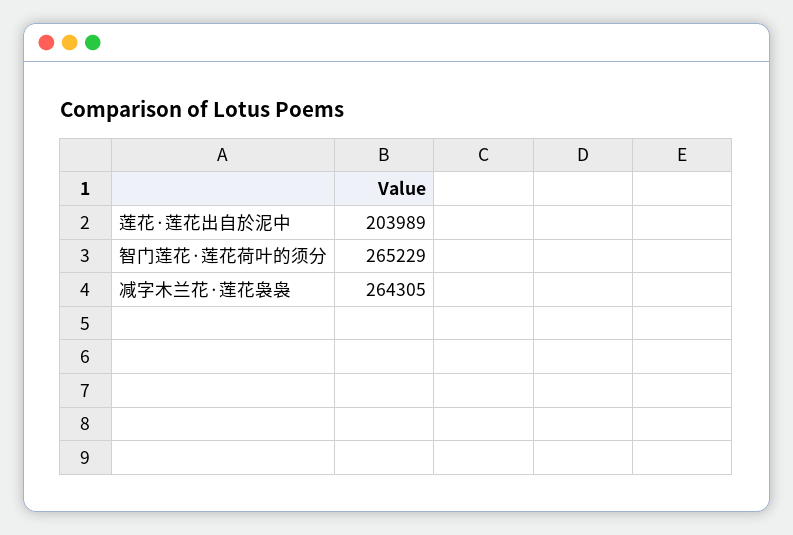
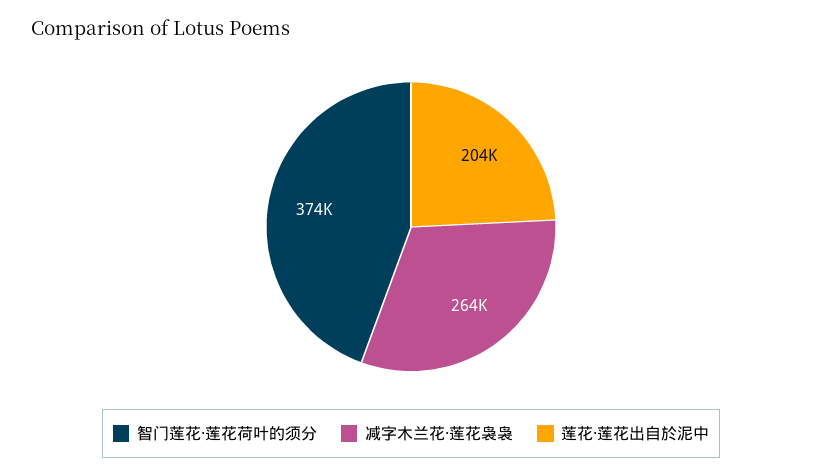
智门莲花·莲花荷叶的须分: 265229 -> 374000

